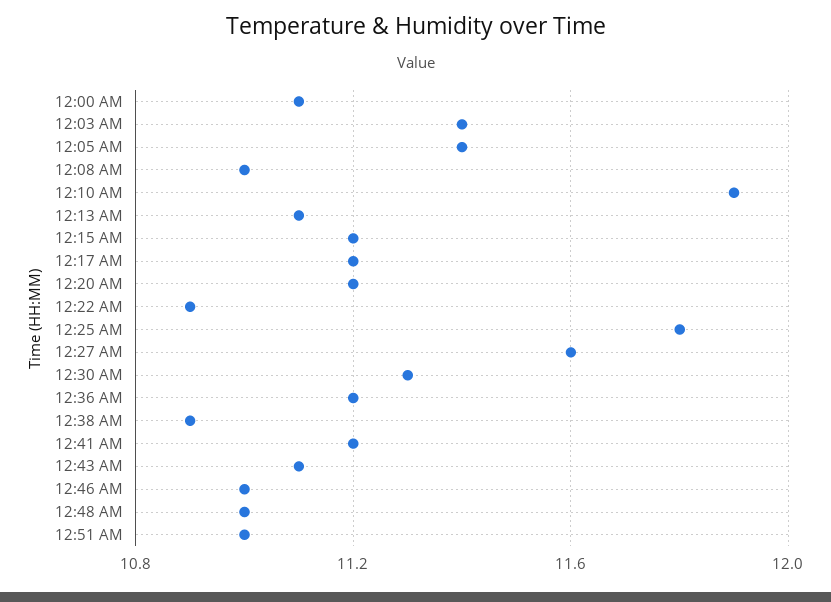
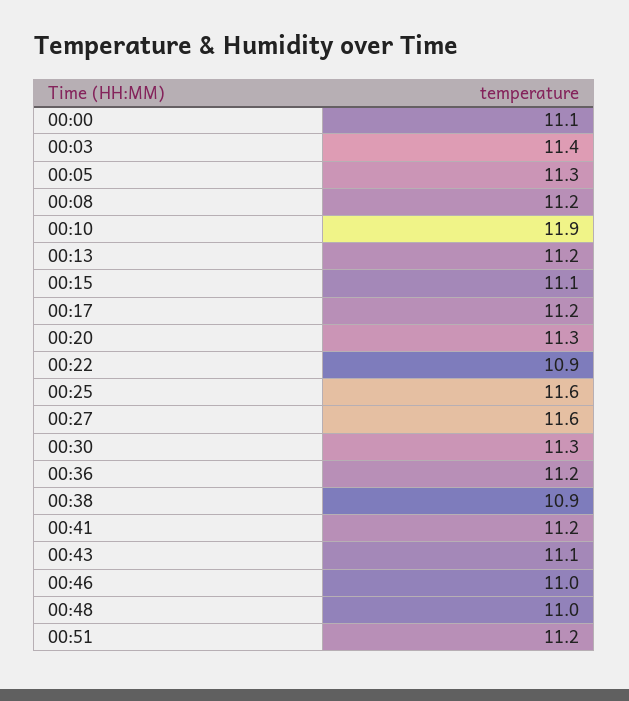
12:05 AM: 11.4 -> 11.3
12:08 AM: 11 -> 11.2
12:13 AM: 11.1 -> 11.2
12:15 AM: 11.2 -> 11.1
12:20 AM: 11.2 -> 11.3
12:25 AM: 11.8 -> 11.6
12:51 AM: 11 -> 11.2

